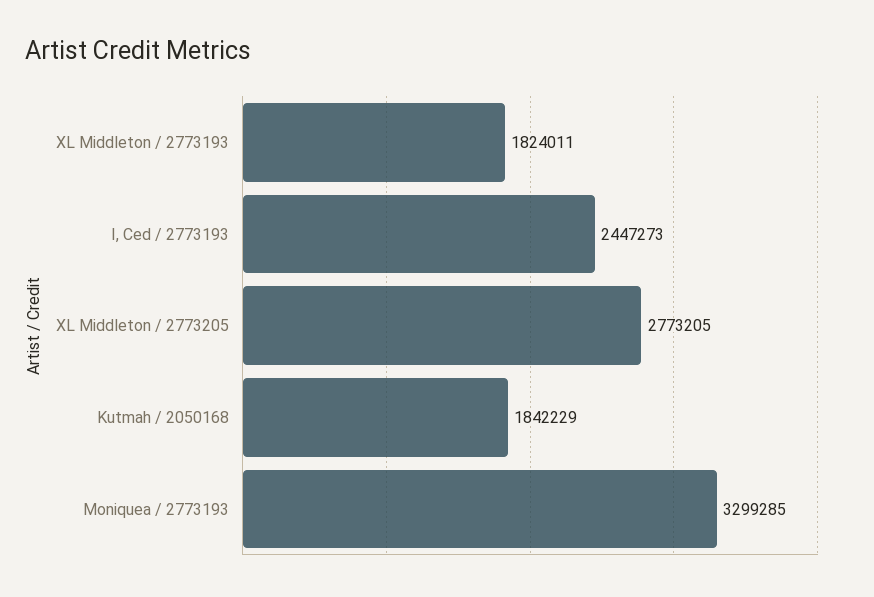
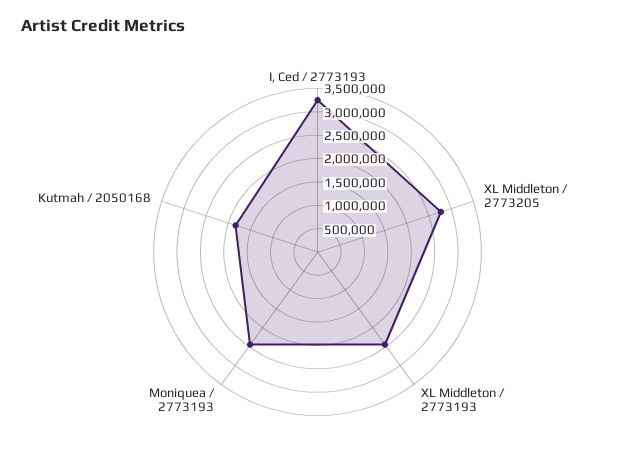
XL Middleton / 2773193: 1824011 -> 2500000
I, Ced / 2773193: 2447273 -> 3250000
Moniquea / 2773193: 3299285 -> 2500000

